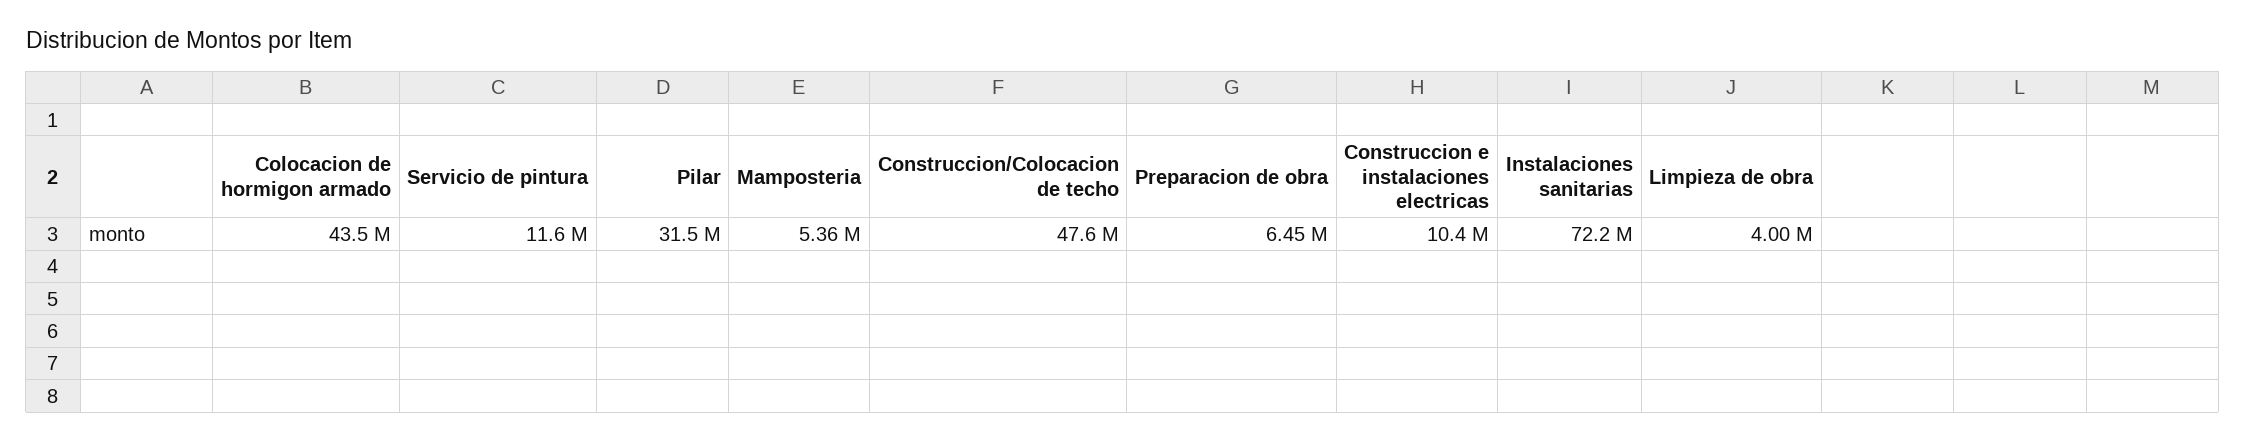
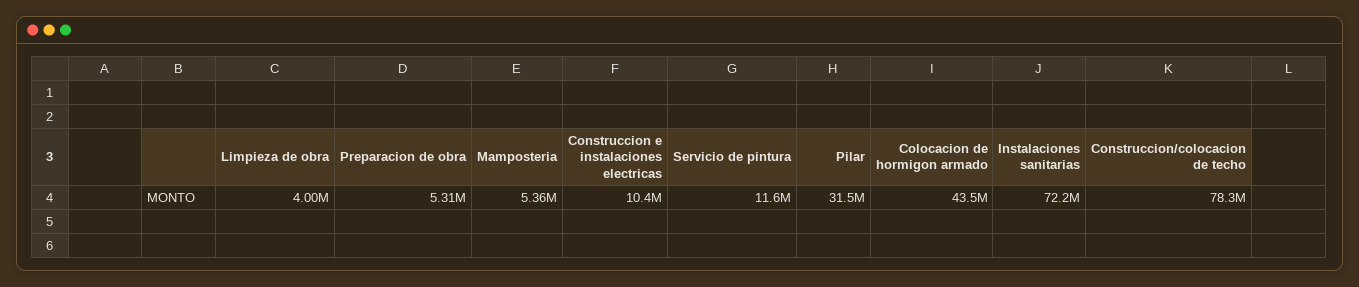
Construccion/Colocacion de techo: 47600000 -> 78300000
Preparacion de obra: 6450000 -> 5310000

